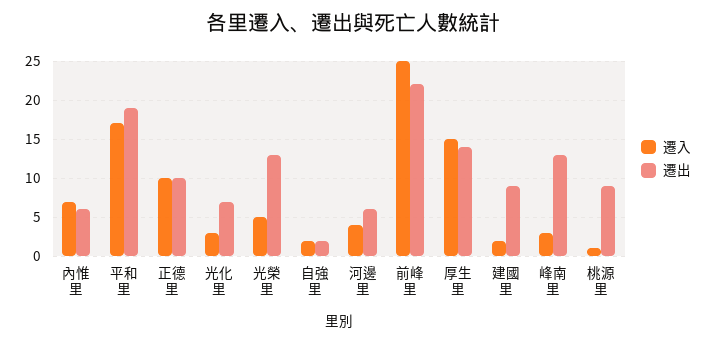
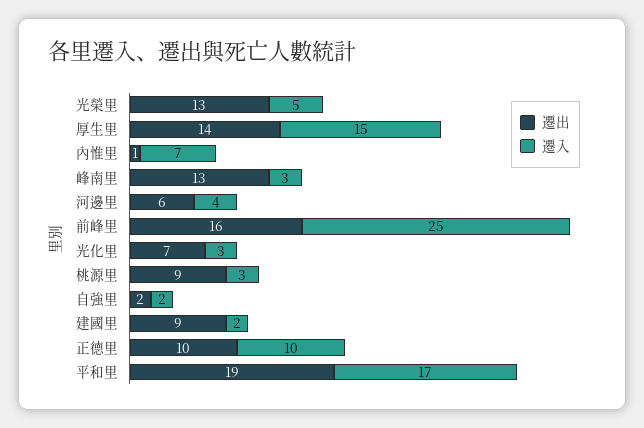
遷出, 內惟里: 6 -> 1
遷出, 前峰里: 22 -> 16
遷入, 桃源里: 1 -> 3

